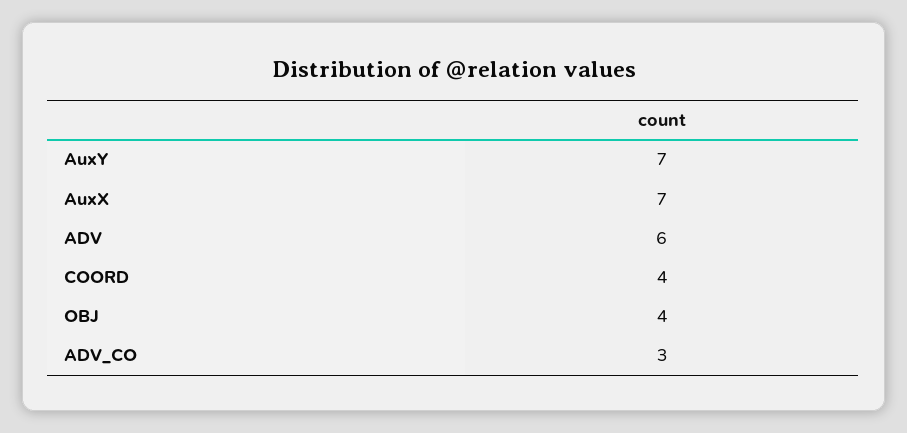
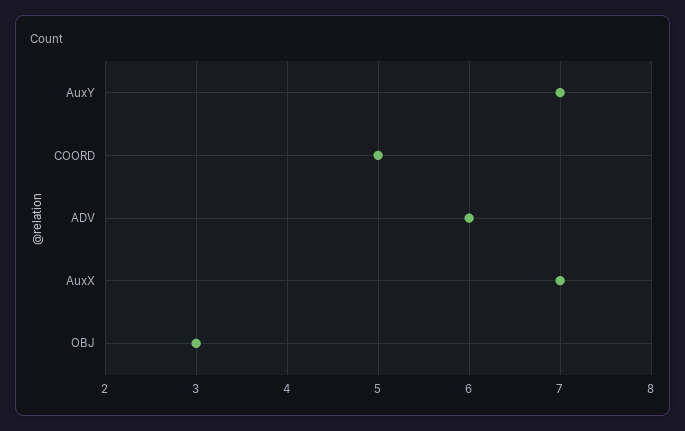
COORD: 4 -> 5
OBJ: 4 -> 3
ADV_CO: 3 -> none

